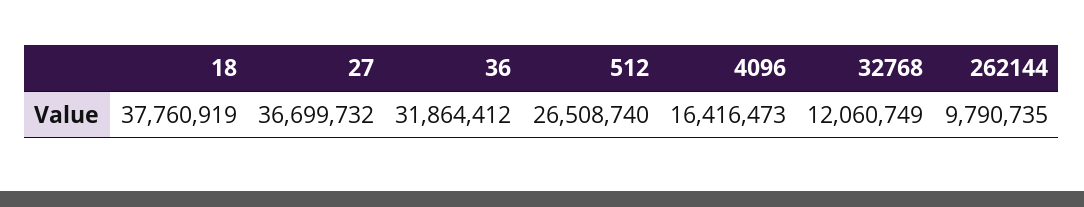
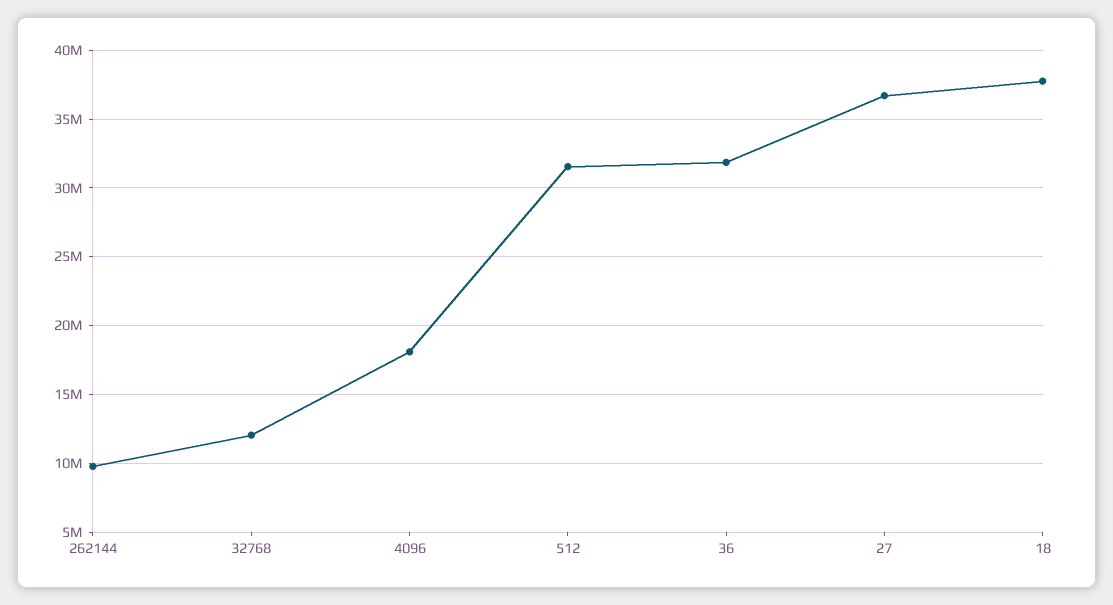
512: 26508740 -> 31500000
4096: 16416473 -> 18000000

